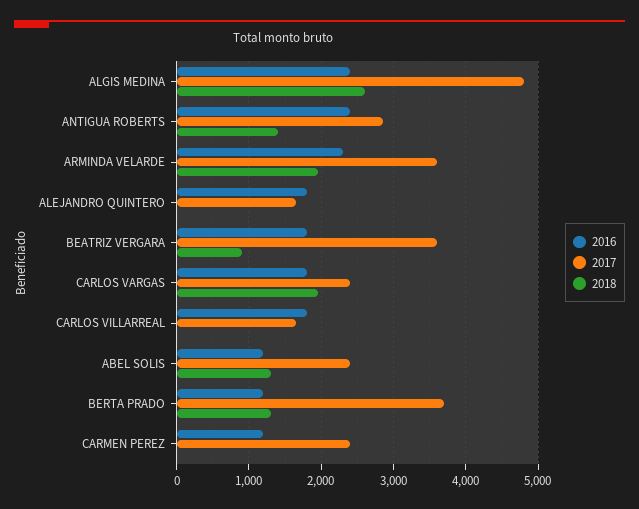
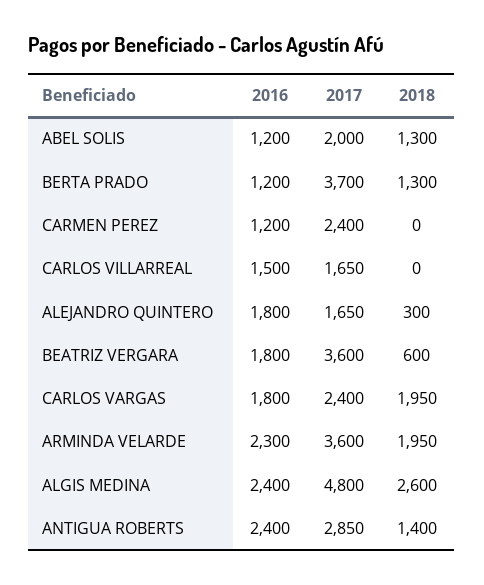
2018, ALEJANDRO QUINTERO: 0 -> 300
2018, BEATRIZ VERGARA: 900 -> 600
2016, CARLOS VILLARREAL: 1800 -> 1500
2017, ABEL SOLIS: 2400 -> 2000

